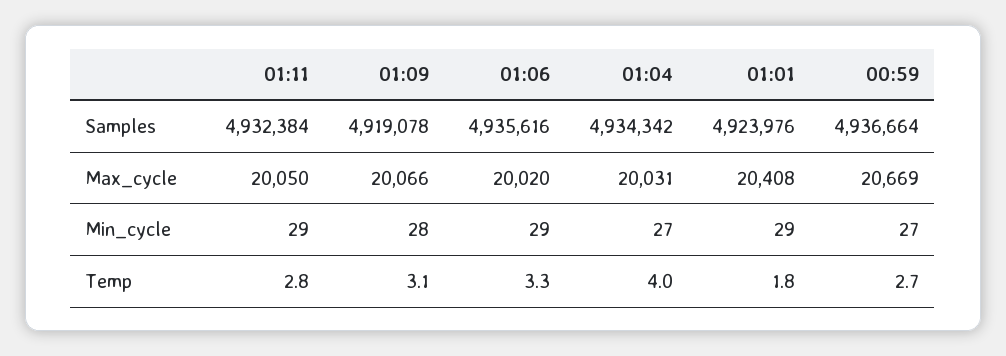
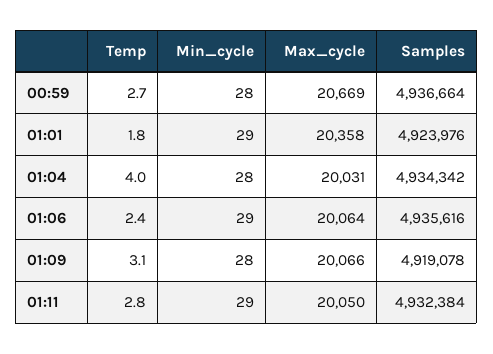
01:06, Max_cycle: 20020 -> 20064
01:01, Max_cycle: 20408 -> 20358
01:04, Min_cycle: 27 -> 28
00:59, Min_cycle: 27 -> 28
01:06, Temp: 3.3 -> 2.4

